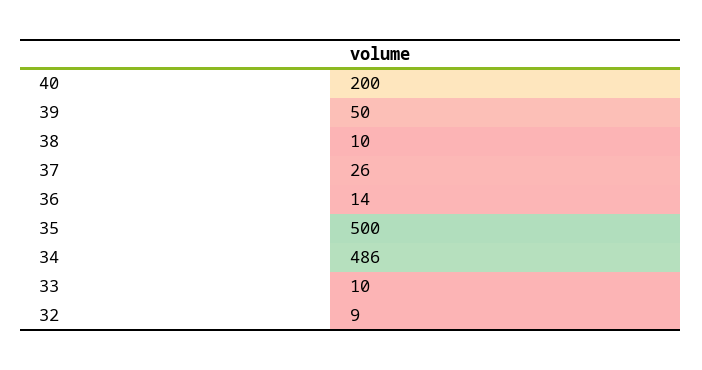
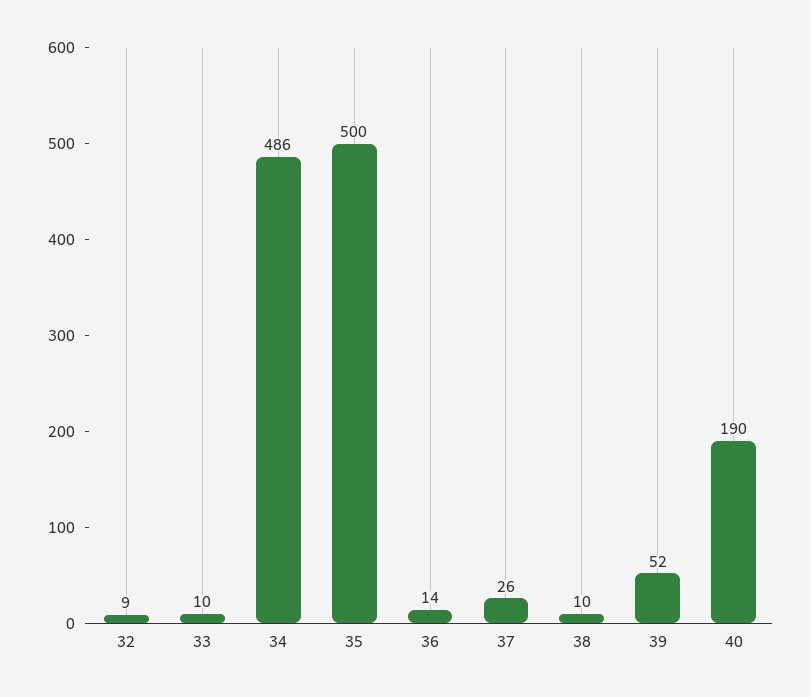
40: 200 -> 190
39: 50 -> 52

